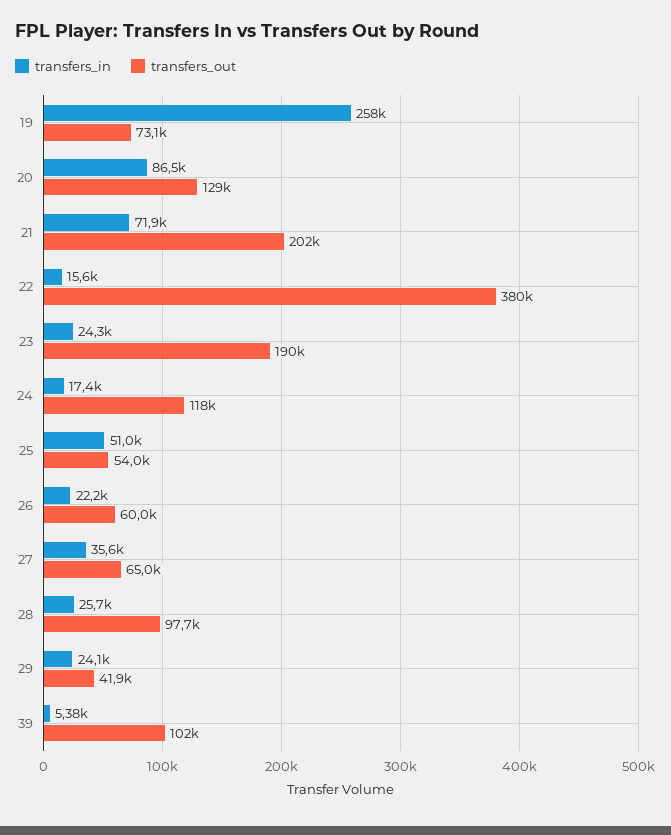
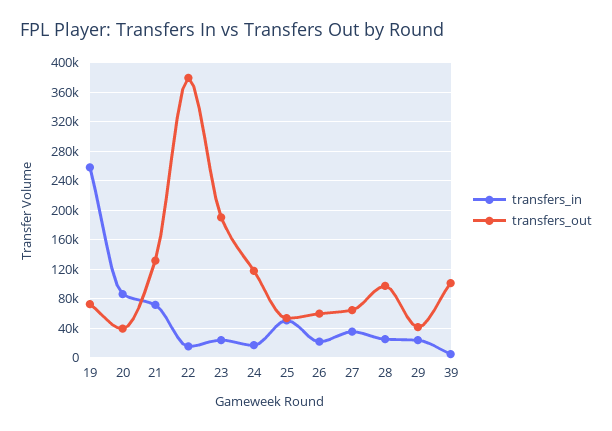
transfers_out, 20: 129000 -> 40000
transfers_out, 21: 202000 -> 130000

